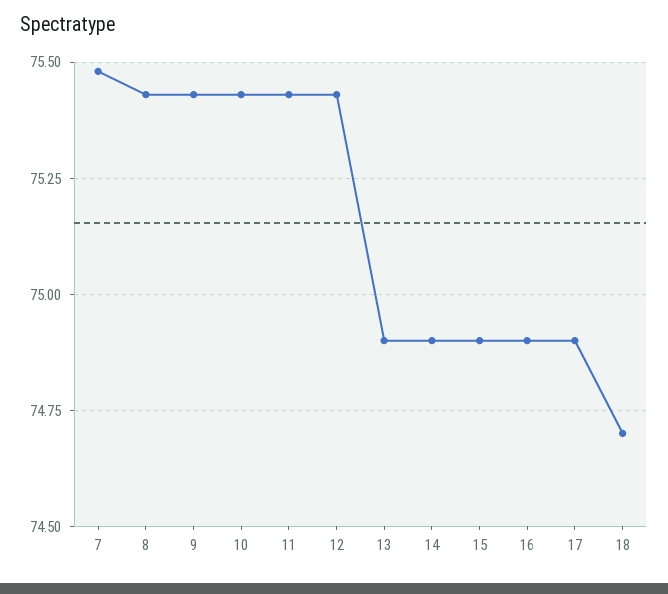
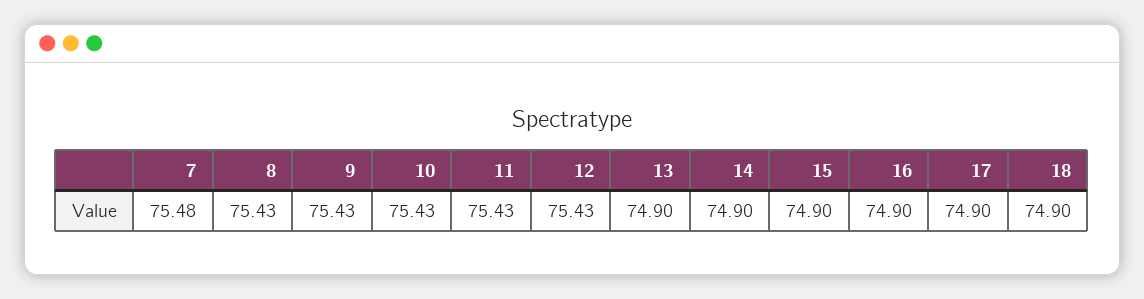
18: 74.7 -> 74.9

